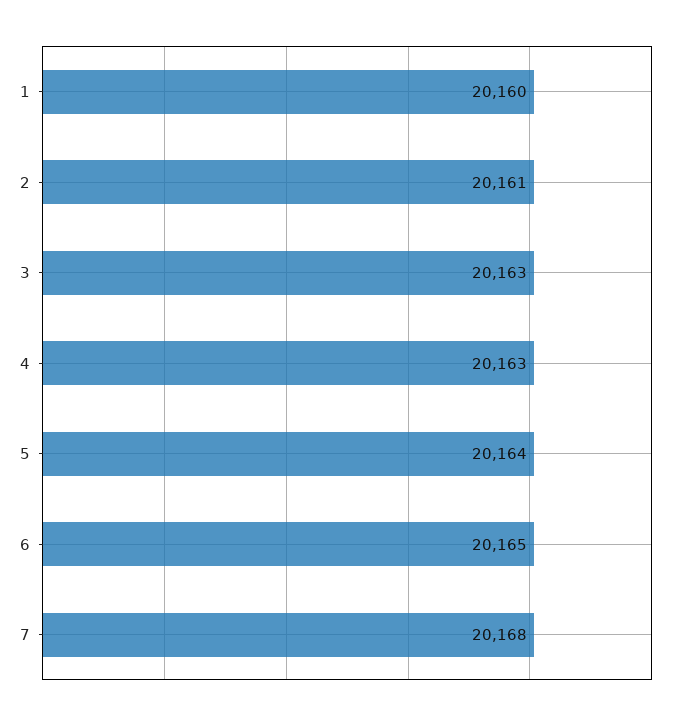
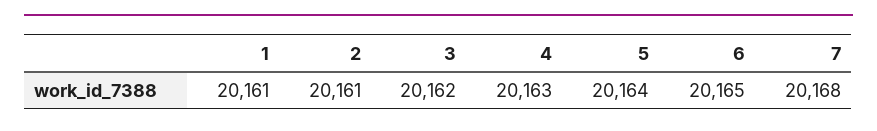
1: 20160 -> 20161
3: 20163 -> 20162

